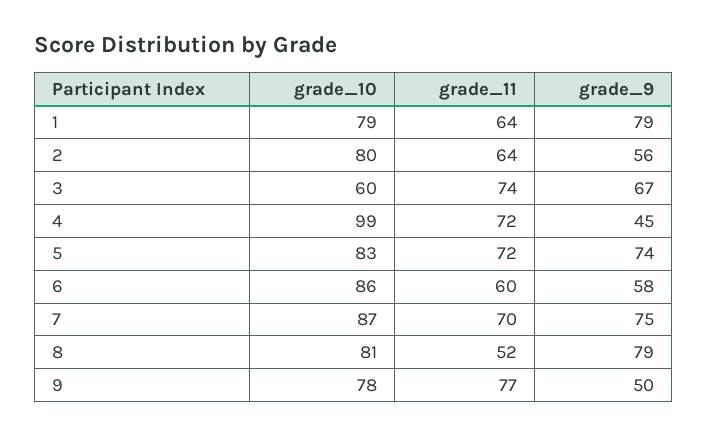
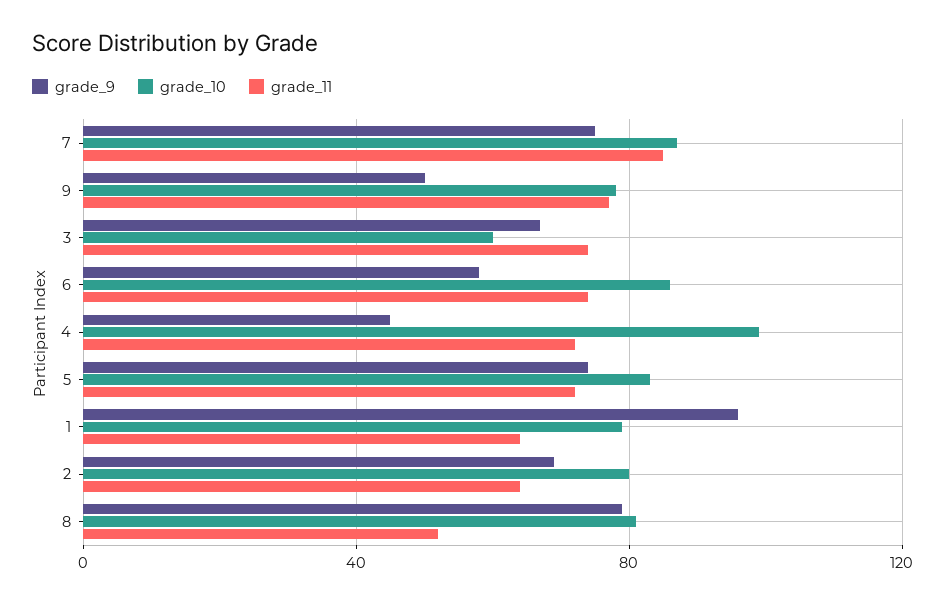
grade_9, 1: 79 -> 95
grade_9, 2: 56 -> 70
grade_11, 6: 60 -> 75
grade_11, 7: 70 -> 85

